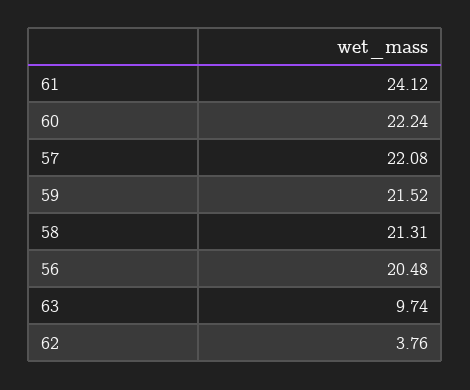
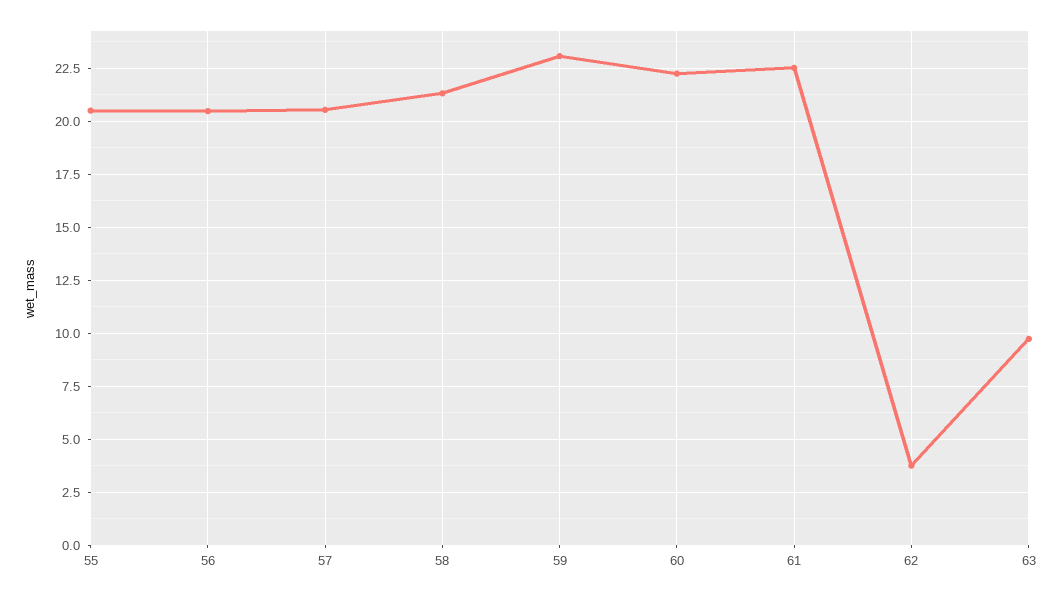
61: 24.12 -> 22.5
57: 22.08 -> 20.5
59: 21.52 -> 23
55: none -> 20.5

